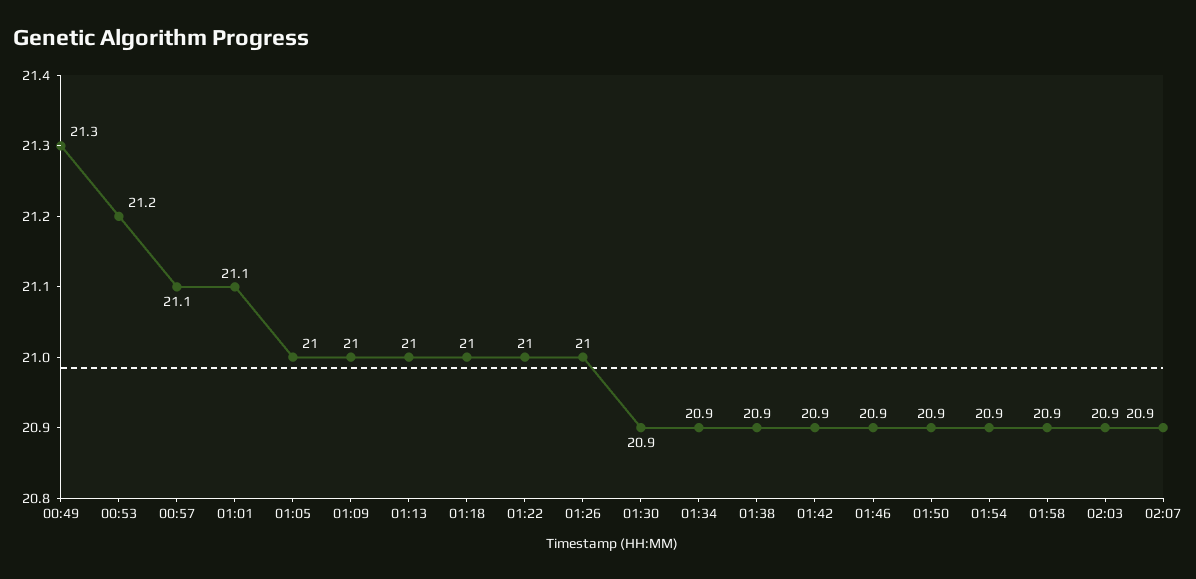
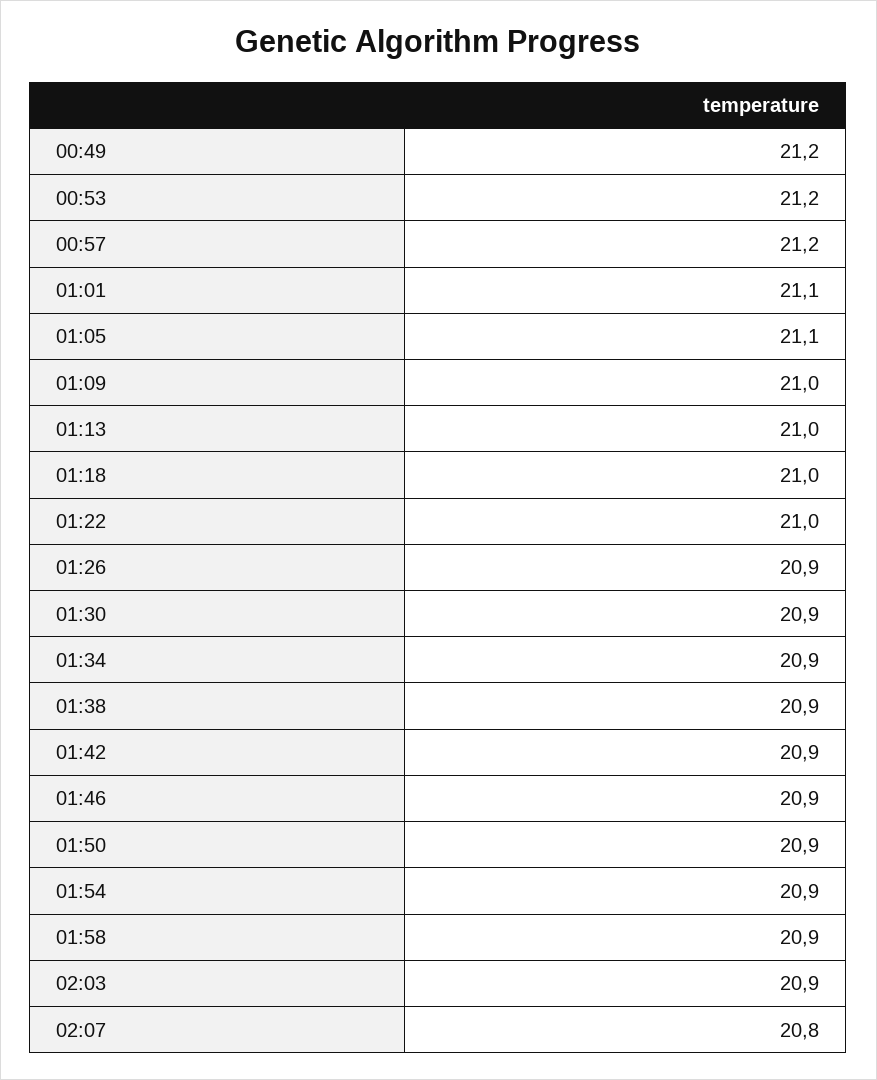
00:49: 21.3 -> 21.2
00:57: 21.1 -> 21.2
01:05: 21 -> 21.1
01:26: 21 -> 20.9
02:07: 20.9 -> 20.8

